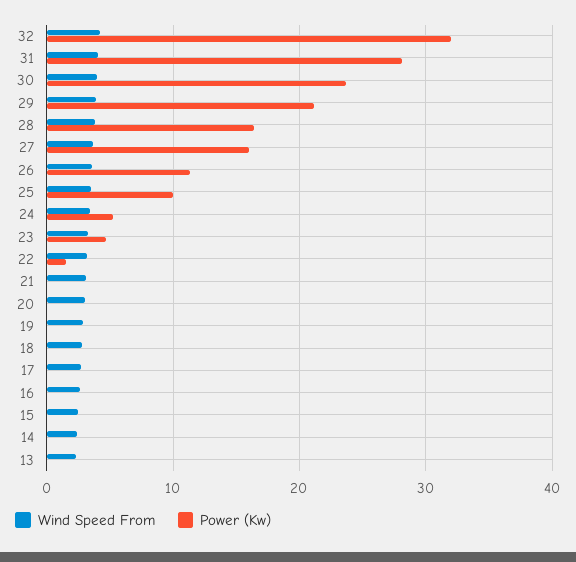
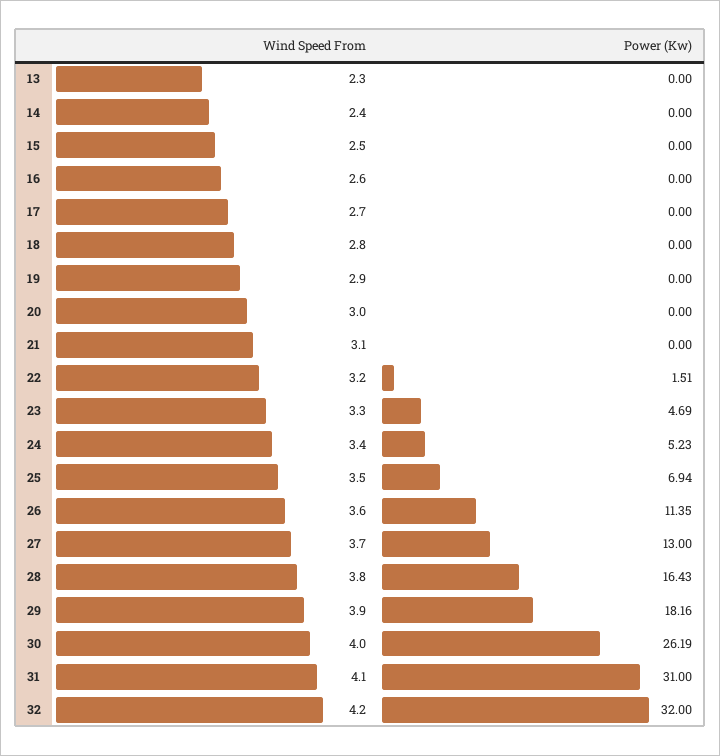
Power (Kw), 31: 28 -> 31
Power (Kw), 30: 24 -> 26.19
Power (Kw), 29: 21 -> 18.16
Power (Kw), 27: 16 -> 13
Power (Kw), 25: 10 -> 6.94

